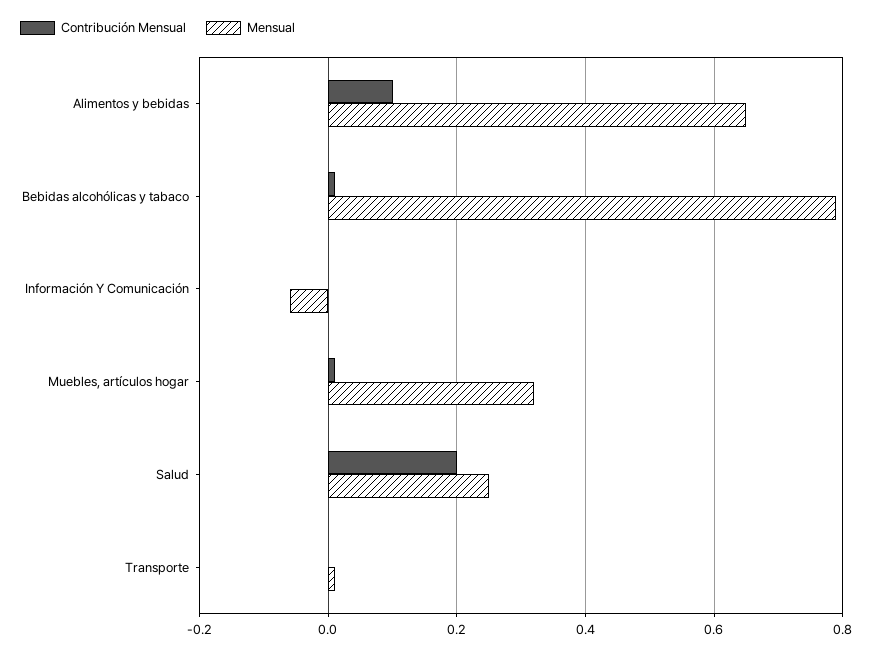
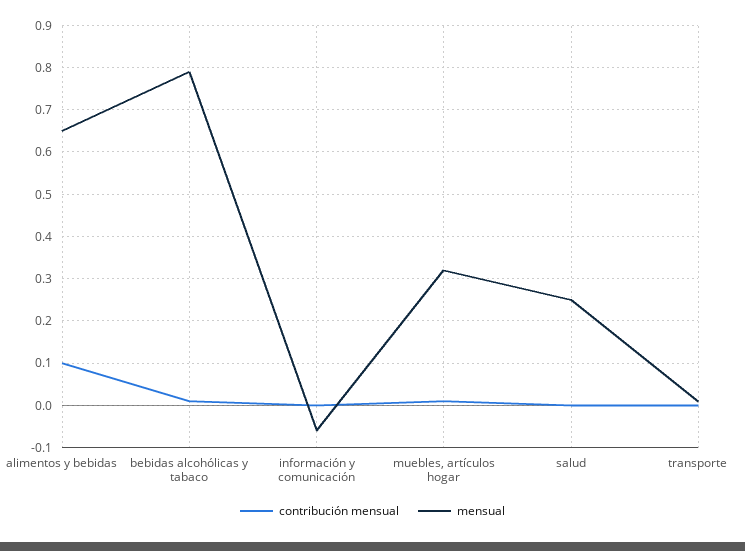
Contribución Mensual, Salud: 0.2 -> 0

